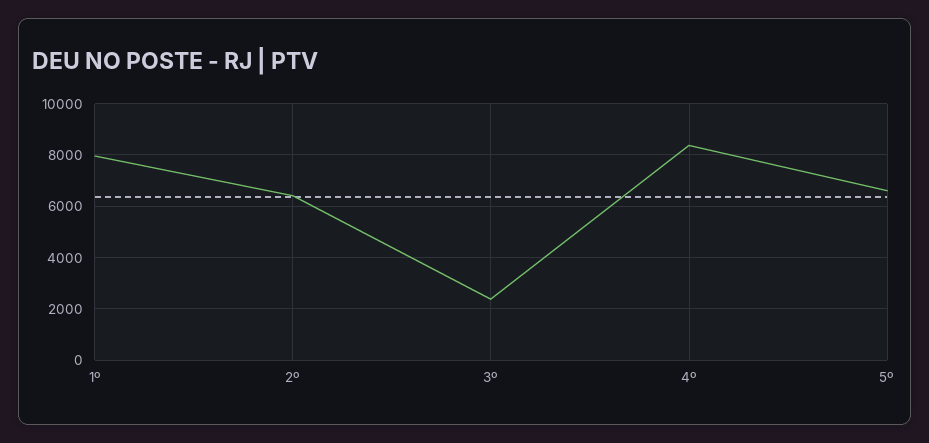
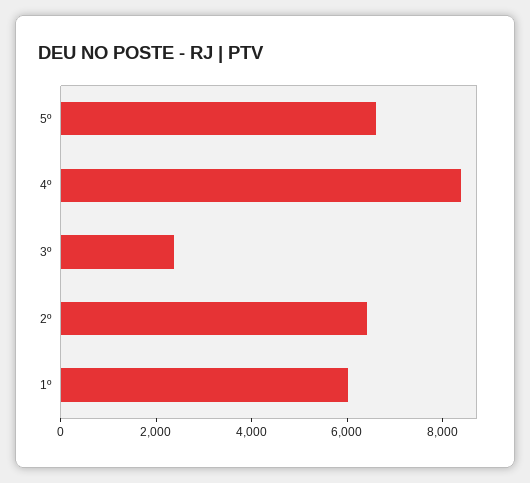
1º: 8000 -> 6000

